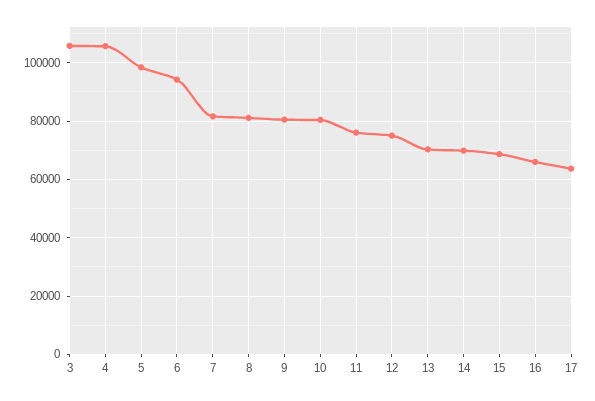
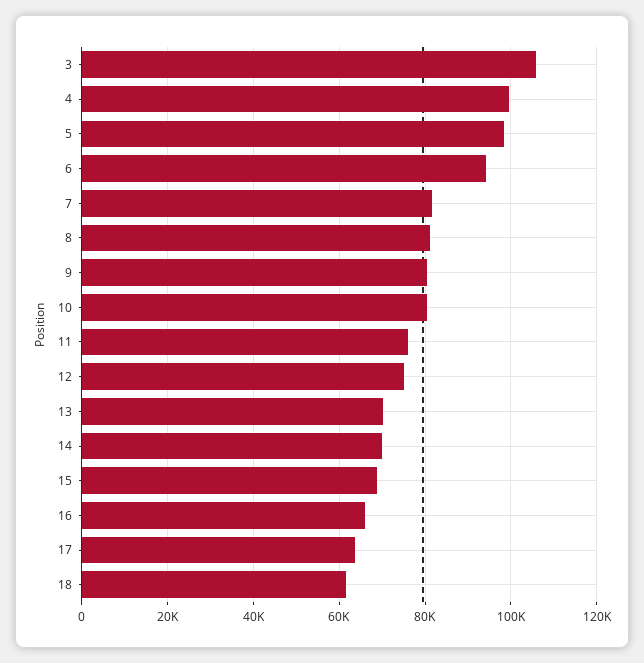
4: 105000 -> 100000
18: none -> 62000

